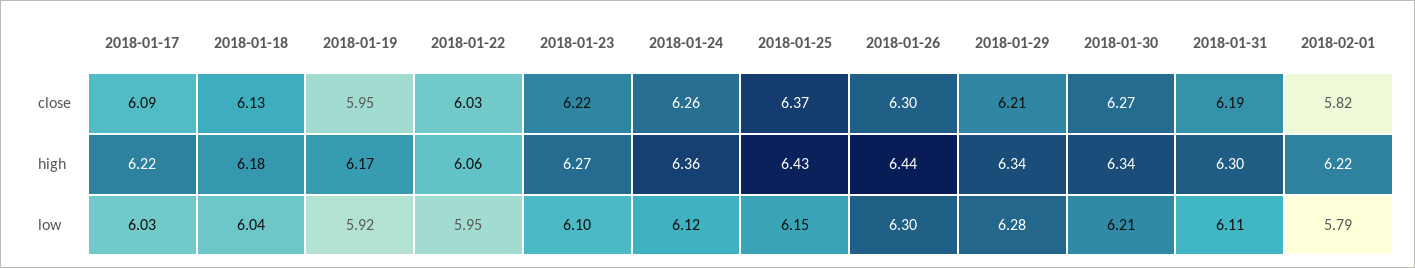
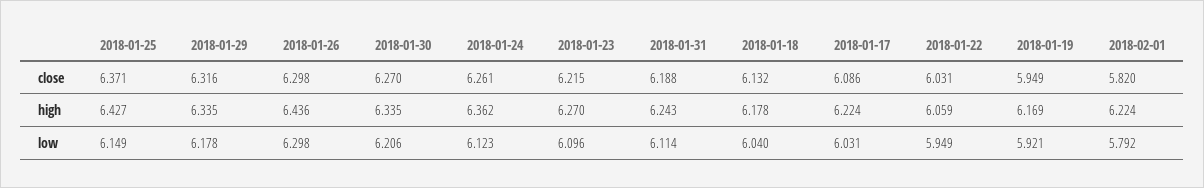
2018-01-29, close: 6.21 -> 6.316
2018-01-31, high: 6.3 -> 6.243
2018-01-29, low: 6.28 -> 6.178

